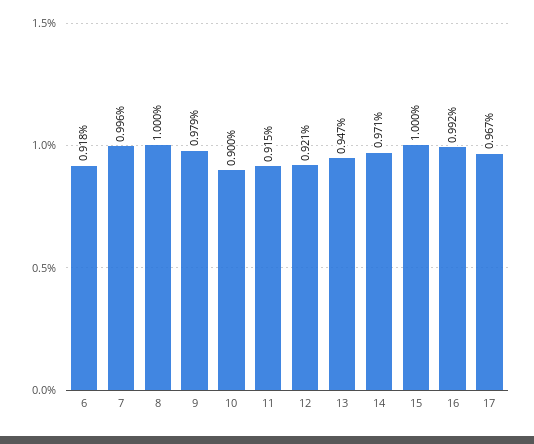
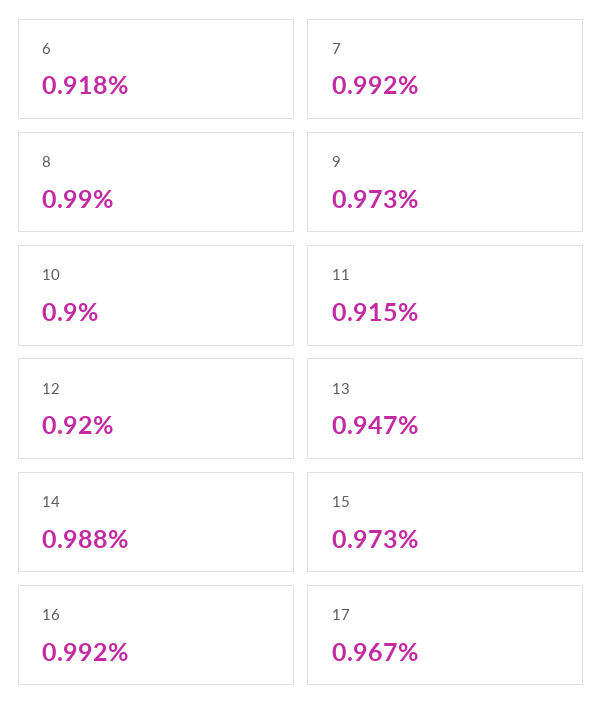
7: 0.996 -> 0.992
8: 1 -> 0.99
9: 0.979 -> 0.973
12: 0.921 -> 0.92
14: 0.971 -> 0.988
15: 1 -> 0.973

